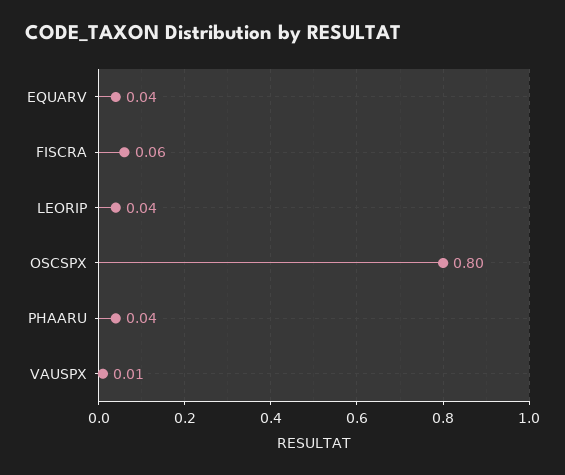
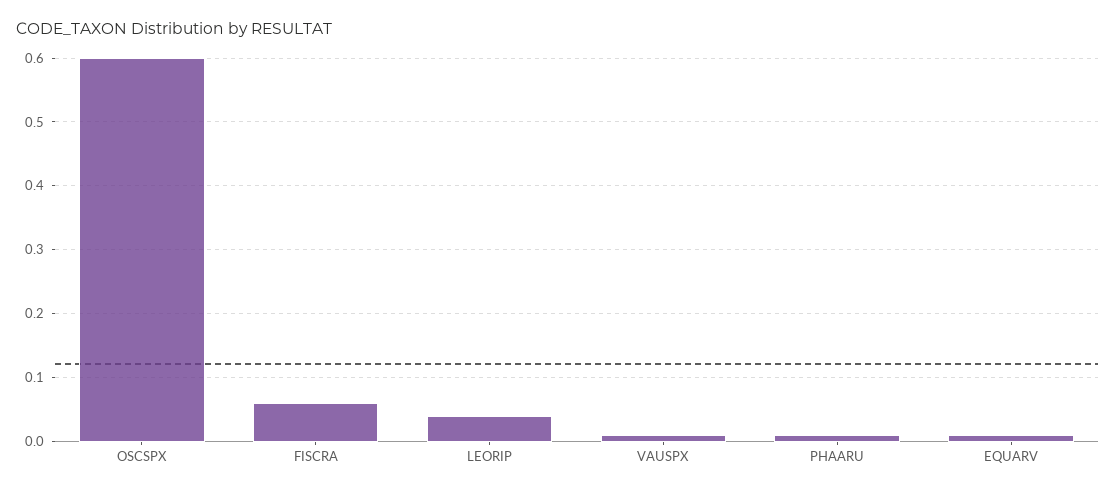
EQUARV: 0.04 -> 0.01
OSCSPX: 0.8 -> 0.6
PHAARU: 0.04 -> 0.01

